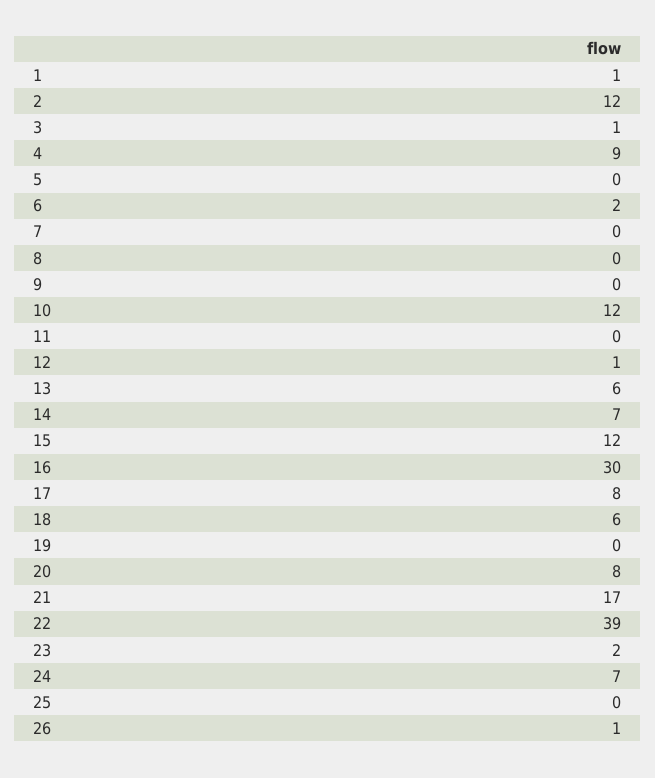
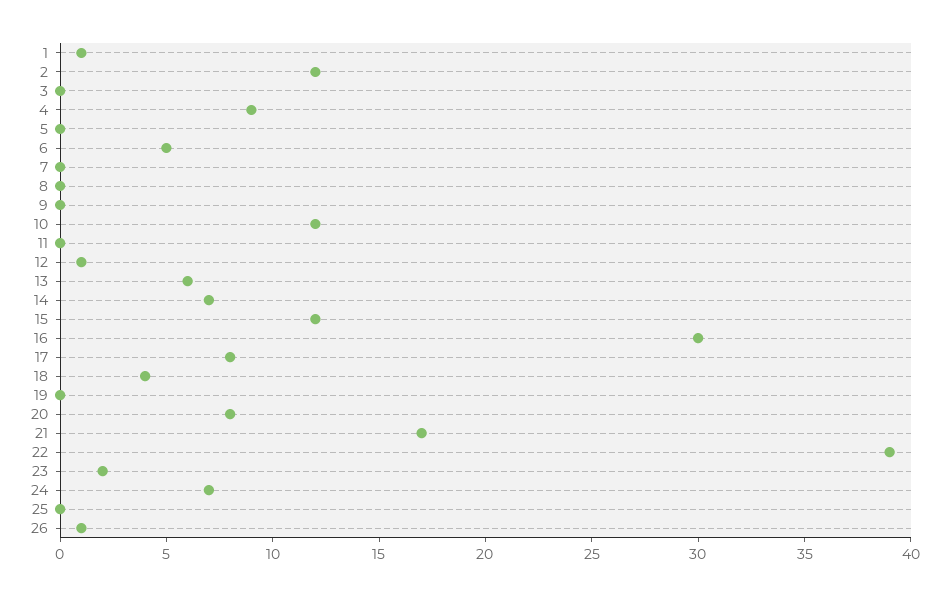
3: 1 -> 0
6: 2 -> 5
18: 6 -> 4

